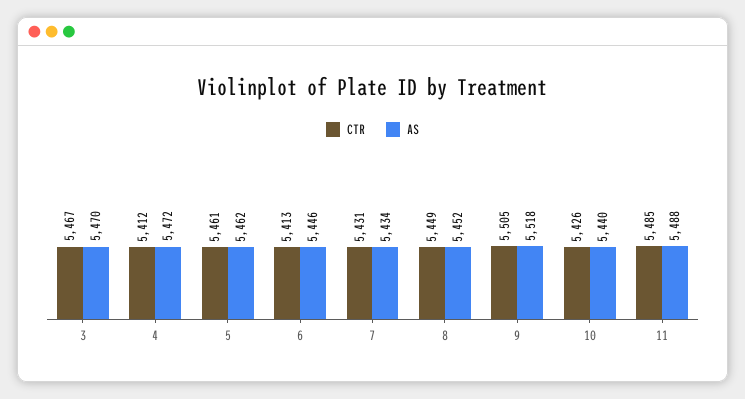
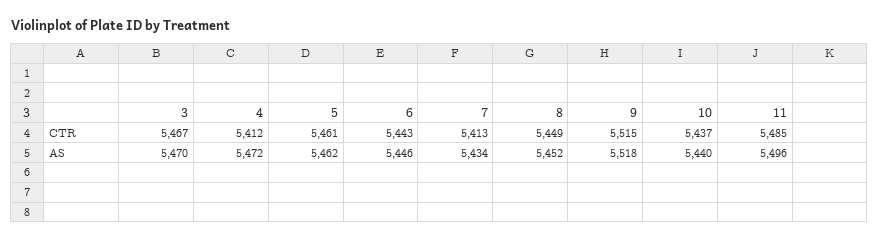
CTR, 6: 5413 -> 5443
CTR, 7: 5431 -> 5413
CTR, 9: 5505 -> 5515
CTR, 10: 5426 -> 5437
AS, 11: 5488 -> 5496

